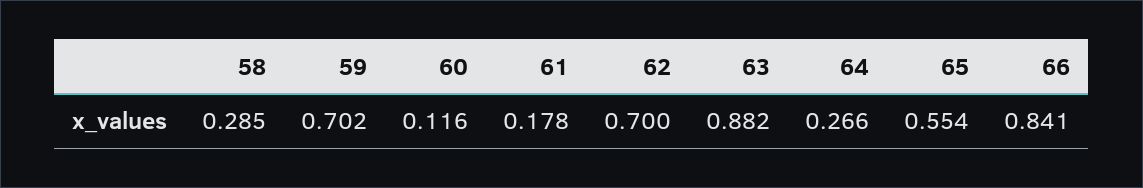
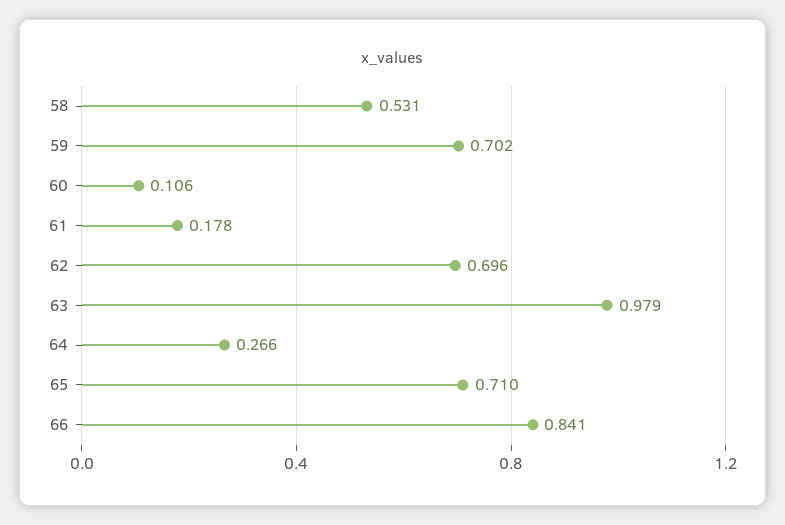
58: 0.285 -> 0.531
60: 0.116 -> 0.106
62: 0.7 -> 0.696
63: 0.882 -> 0.979
65: 0.554 -> 0.71

